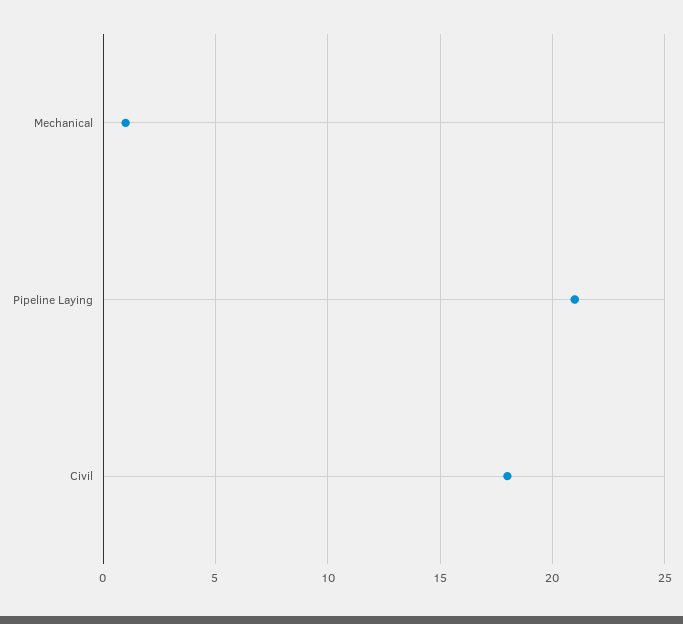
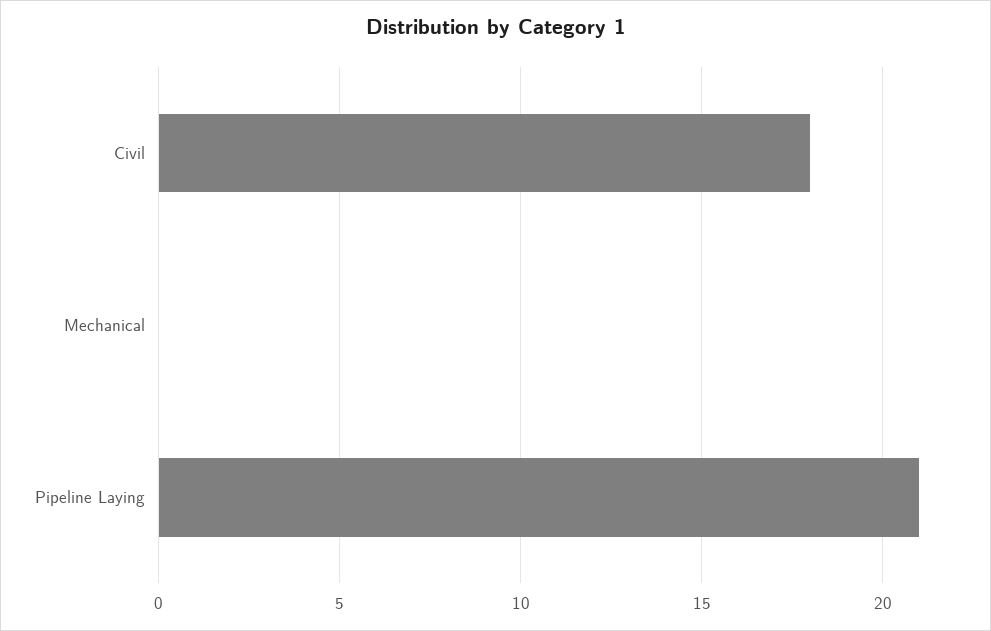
Mechanical: 1 -> 0

